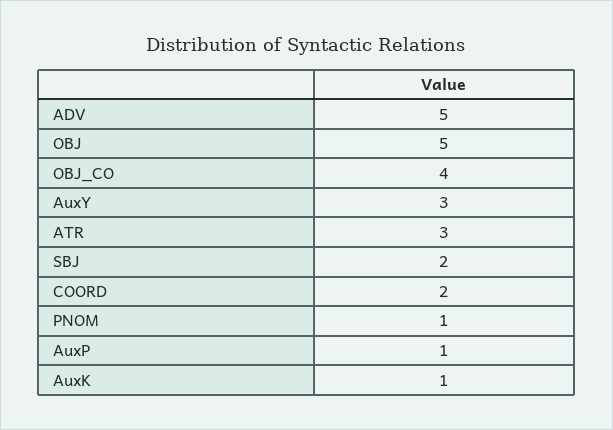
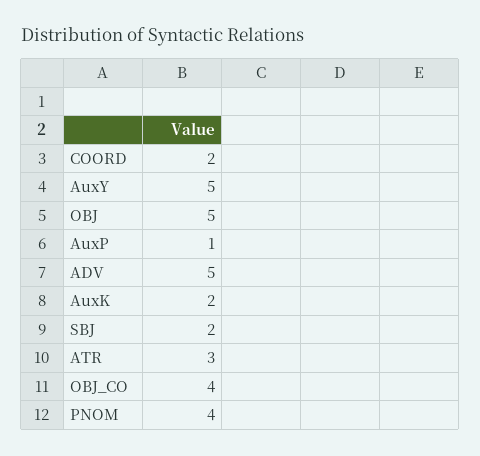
AuxY: 3 -> 5
PNOM: 1 -> 4
AuxK: 1 -> 2

